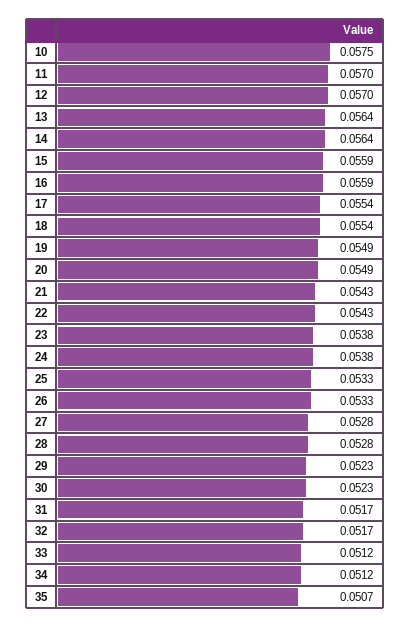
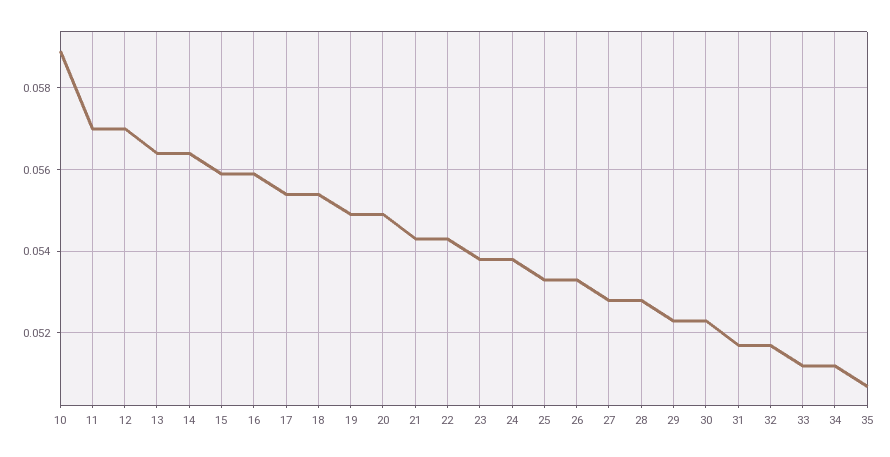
10: 0.0575 -> 0.059

